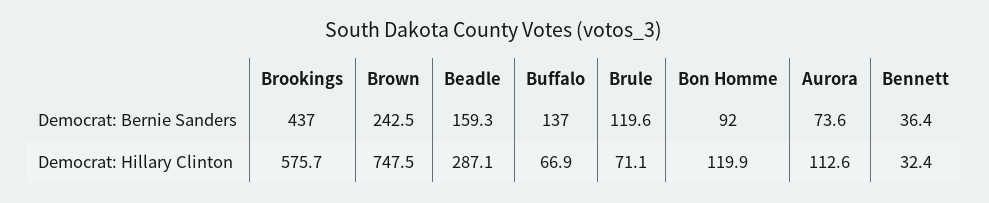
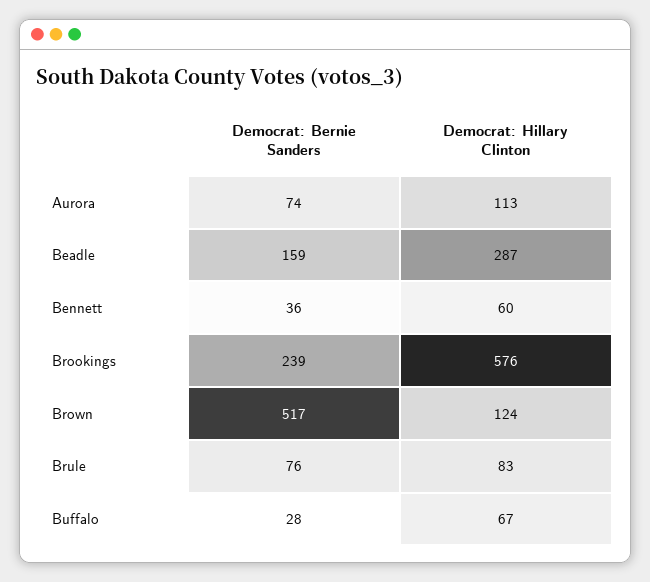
Brookings, Democrat: Bernie Sanders: 437 -> 239
Brown, Democrat: Bernie Sanders: 242.5 -> 517
Buffalo, Democrat: Bernie Sanders: 137 -> 28
Brule, Democrat: Bernie Sanders: 119.6 -> 76
Bon Homme, Democrat: Bernie Sanders: 92 -> none
Brown, Democrat: Hillary Clinton: 747.5 -> 124
Brule, Democrat: Hillary Clinton: 71.1 -> 83
Bon Homme, Democrat: Hillary Clinton: 119.9 -> none
Bennett, Democrat: Hillary Clinton: 32.4 -> 60

